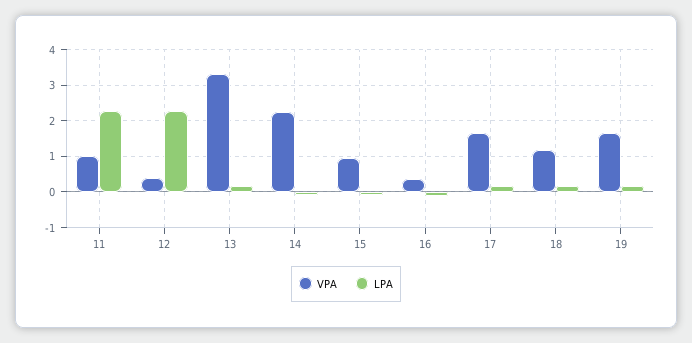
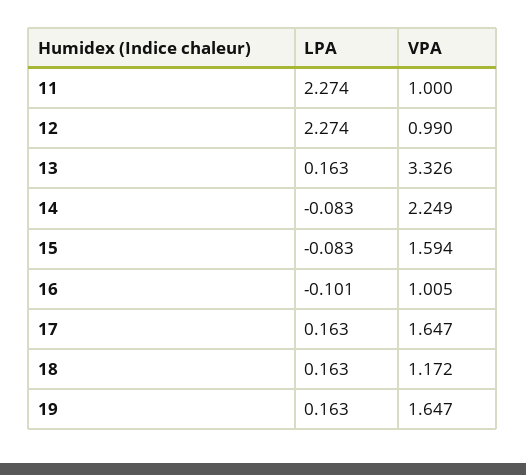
VPA, 12: 0.4 -> 0.99
VPA, 15: 1 -> 1.594
VPA, 16: 0.4 -> 1.005

